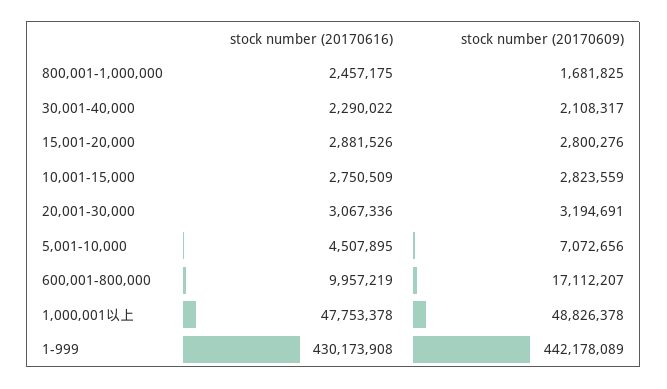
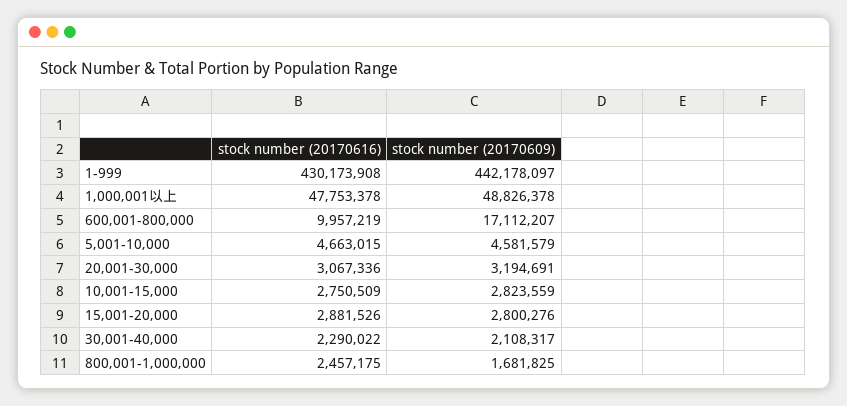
stock number (20170616), 5,001-10,000: 4507895 -> 4663015
stock number (20170609), 5,001-10,000: 7072656 -> 4581579
stock number (20170609), 1-999: 442178089 -> 442178097

